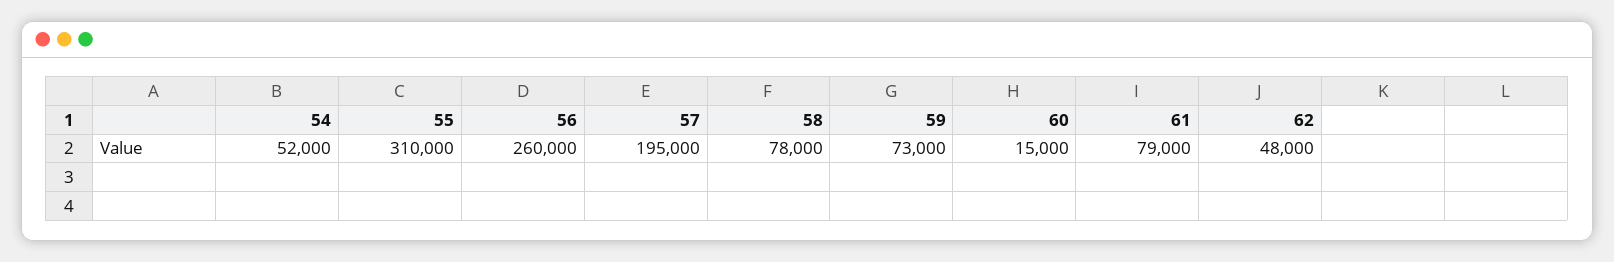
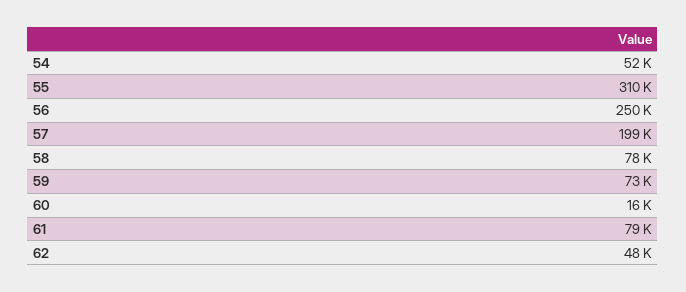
56: 260000 -> 250000
57: 195000 -> 199000
60: 15000 -> 16000

